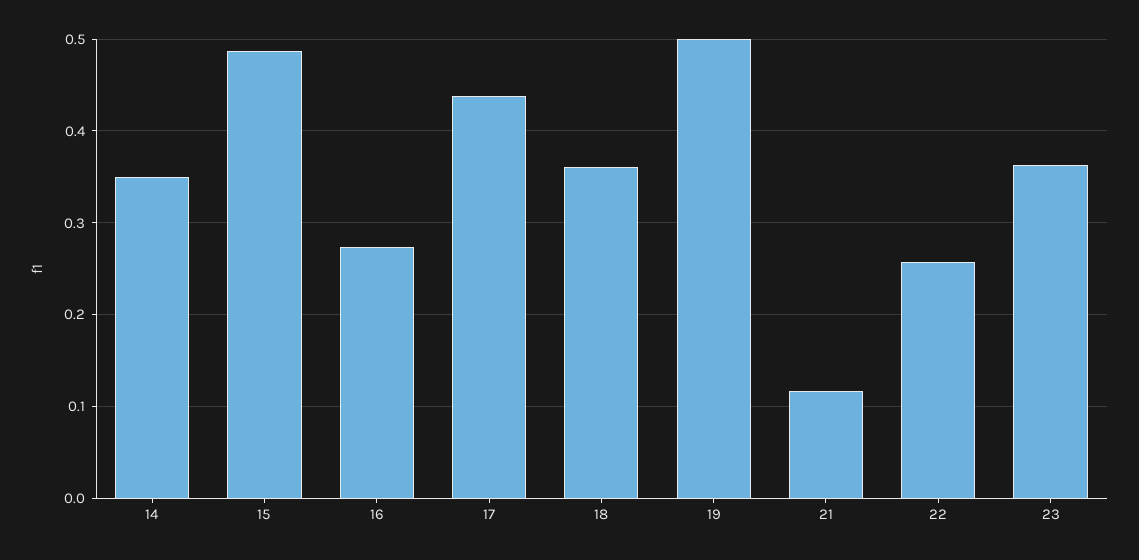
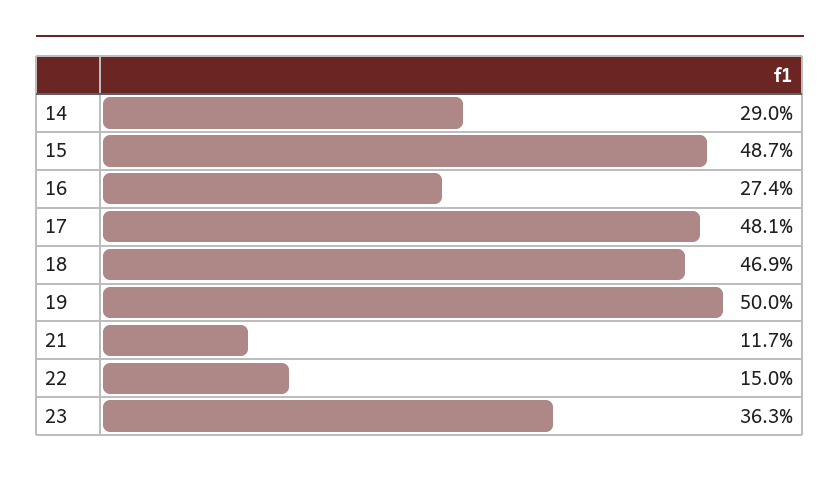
14: 0.35 -> 0.29
17: 0.44 -> 0.481
18: 0.36 -> 0.469
22: 0.26 -> 0.15

